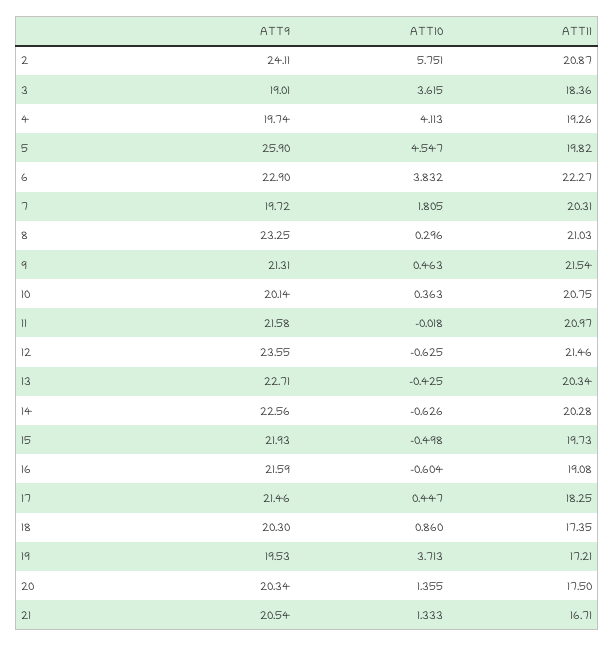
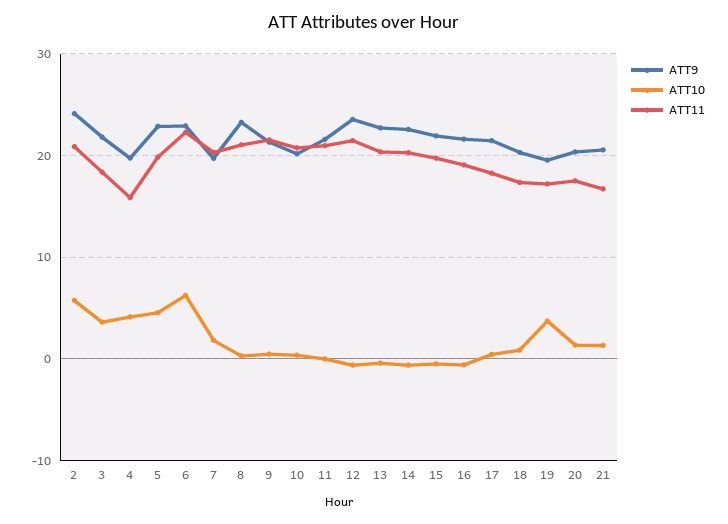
ATT9, 3: 19.01 -> 22
ATT11, 4: 19.26 -> 16
ATT9, 5: 25.9 -> 23
ATT10, 6: 3.832 -> 6

